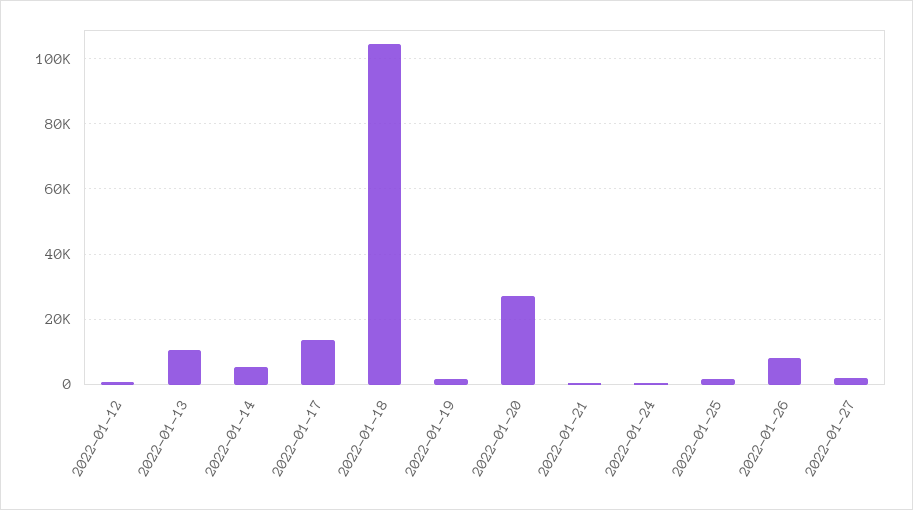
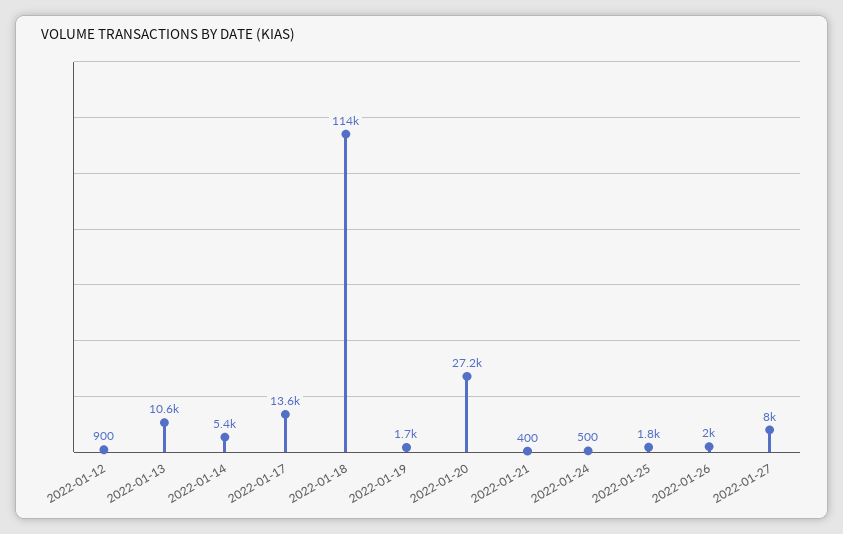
2022-01-18: 104000 -> 114000
2022-01-26: 8000 -> 2000
2022-01-27: 2000 -> 8000

